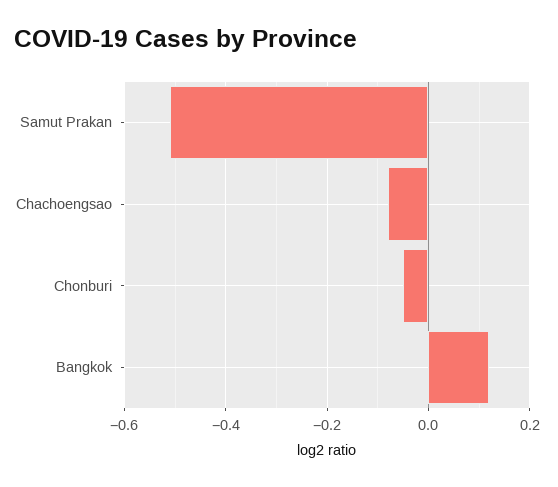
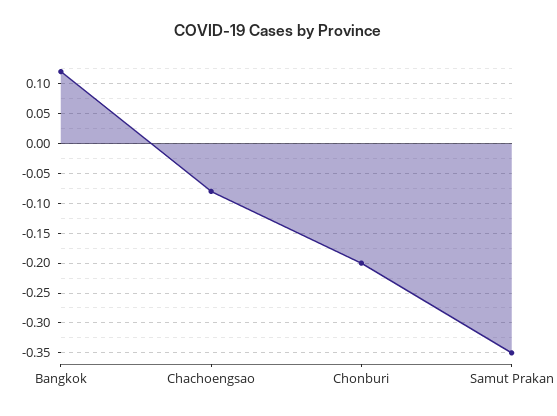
Samut Prakan: -0.5 -> -0.35
Chonburi: -0.05 -> -0.2

